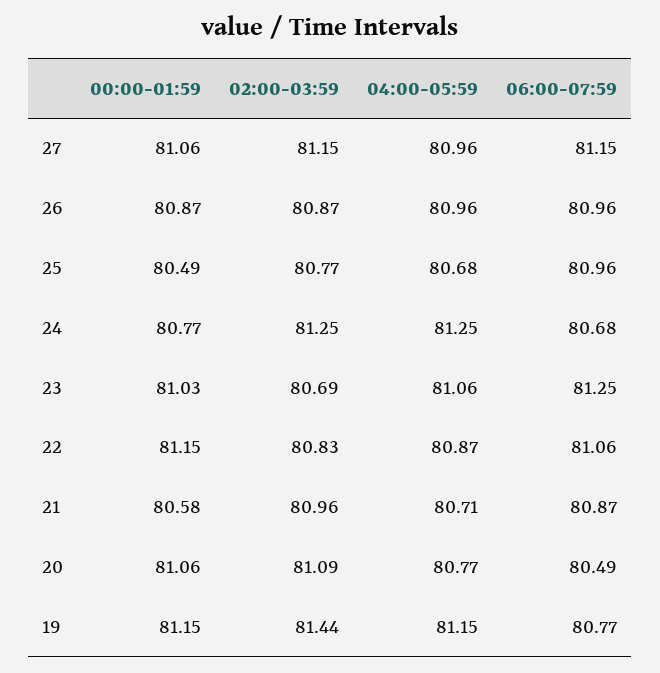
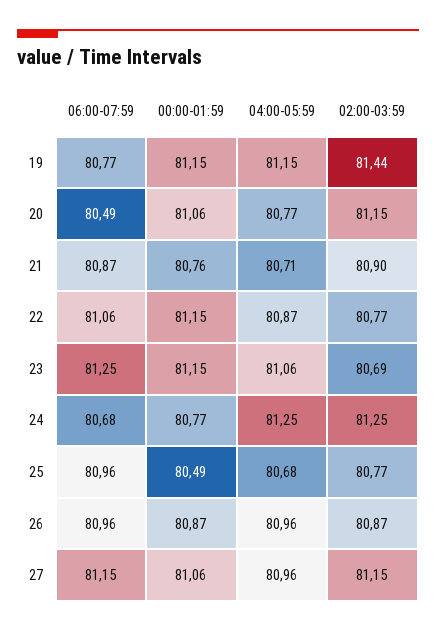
00:00-01:59, 23: 81.03 -> 81.15
02:00-03:59, 22: 80.83 -> 80.77
00:00-01:59, 21: 80.58 -> 80.76
02:00-03:59, 21: 80.96 -> 80.9
02:00-03:59, 20: 81.09 -> 81.15

